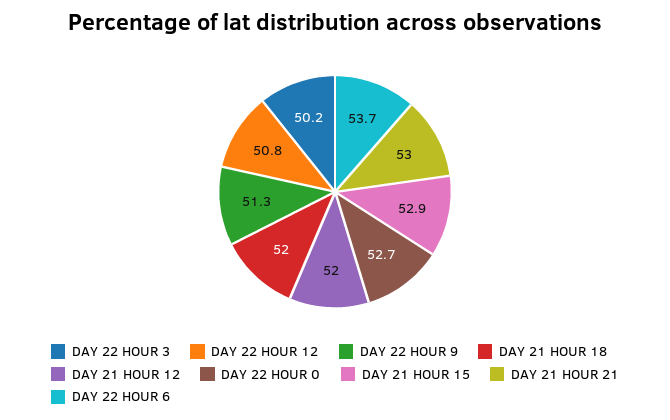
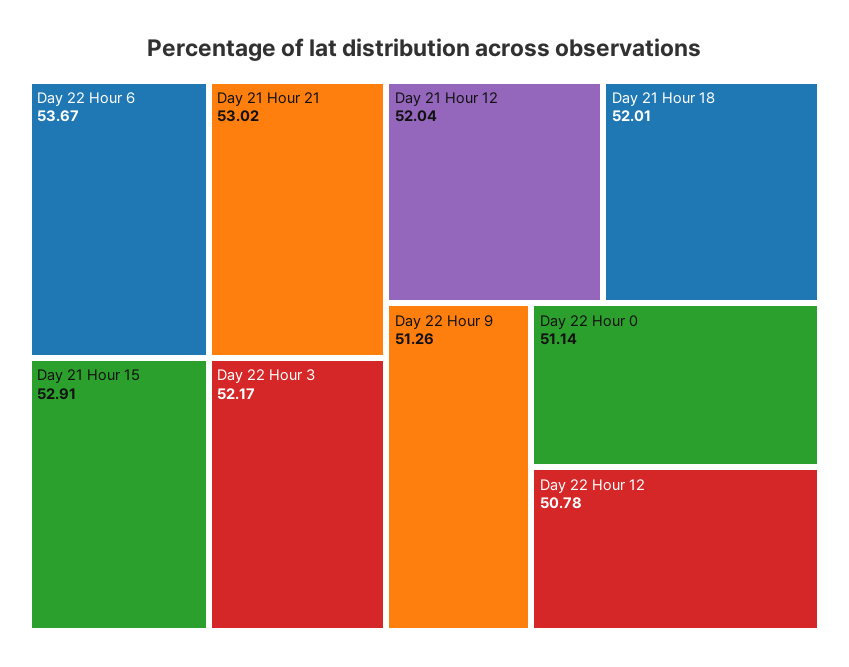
DAY 22 HOUR 3: 50.2 -> 52.17
DAY 22 HOUR 0: 52.7 -> 51.14

